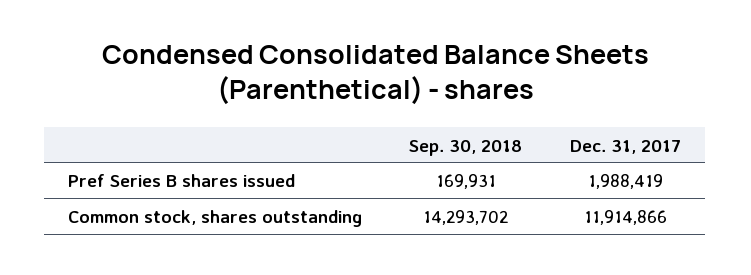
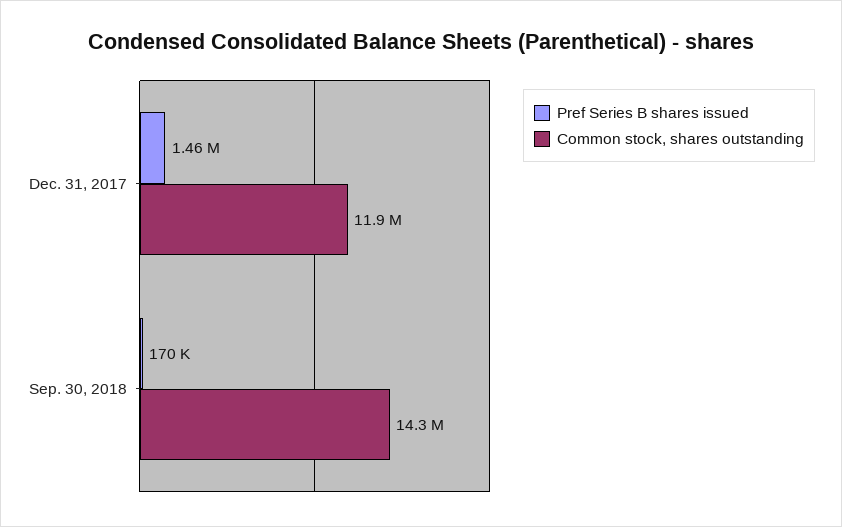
Pref Series B shares issued, Dec. 31, 2017: 1988419 -> 1460000

